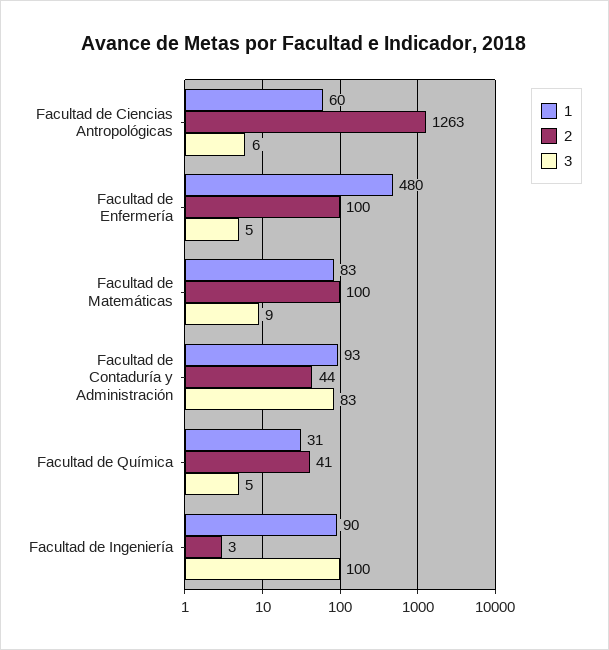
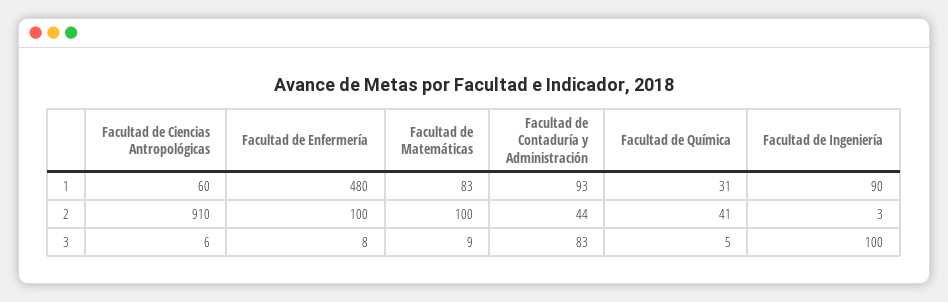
2, Facultad de Ciencias Antropológicas: 1263 -> 910
3, Facultad de Enfermería: 5 -> 8

